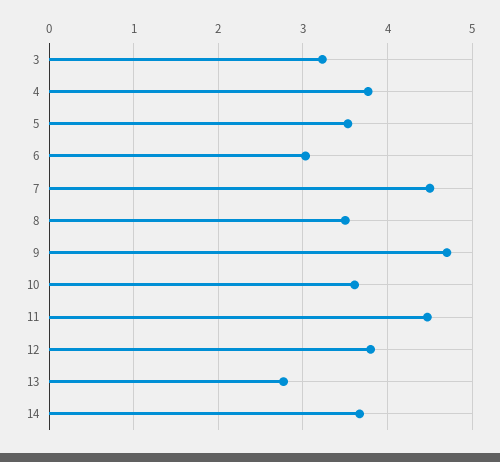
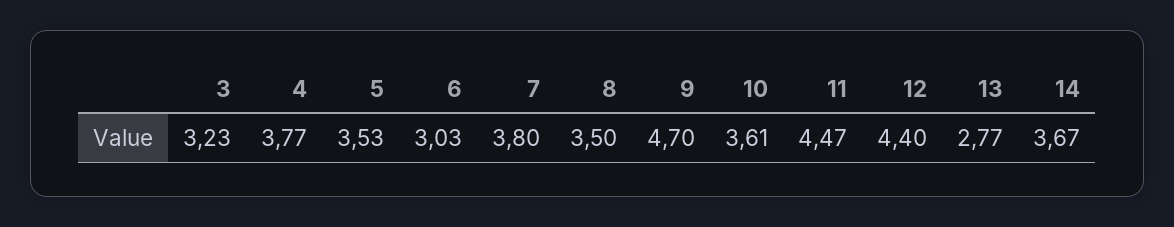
7: 4.5 -> 3.8
12: 3.8 -> 4.4

